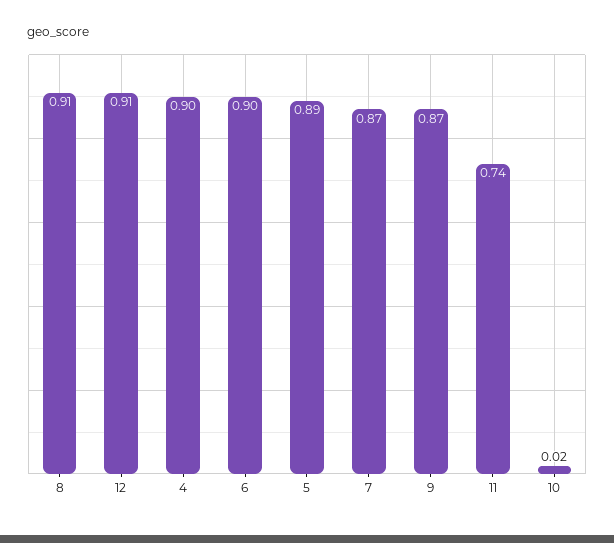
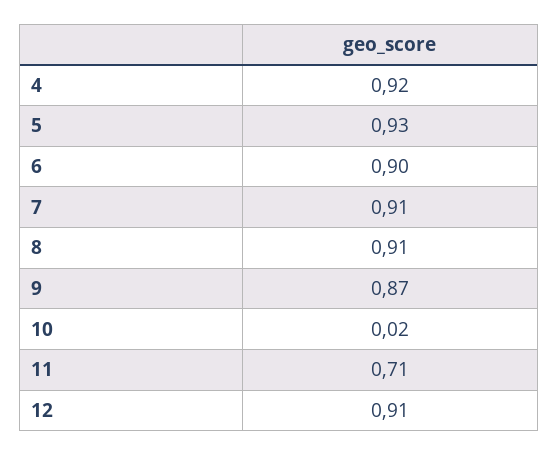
4: 0.9 -> 0.92
5: 0.89 -> 0.93
7: 0.87 -> 0.91
11: 0.74 -> 0.71

